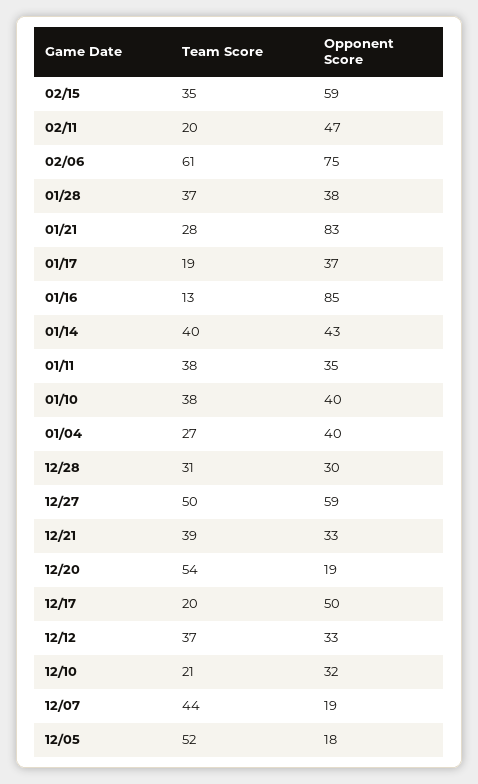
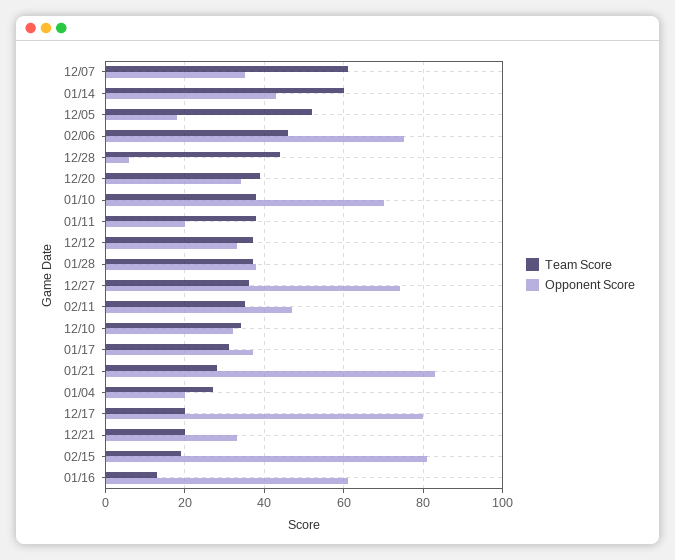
Team Score, 02/15: 35 -> 20
Opponent Score, 02/15: 59 -> 80
Team Score, 02/11: 20 -> 35
Team Score, 02/06: 61 -> 45
Team Score, 01/17: 19 -> 30
Opponent Score, 01/16: 85 -> 60
Team Score, 01/14: 40 -> 60
Opponent Score, 01/11: 35 -> 20
Opponent Score, 01/10: 40 -> 70
Opponent Score, 01/04: 40 -> 20
Team Score, 12/28: 31 -> 45
Opponent Score, 12/28: 30 -> 5
Team Score, 12/27: 50 -> 35
Opponent Score, 12/27: 59 -> 75
Team Score, 12/21: 39 -> 20
Team Score, 12/20: 54 -> 40
Opponent Score, 12/20: 19 -> 35
Opponent Score, 12/17: 50 -> 80
Team Score, 12/10: 21 -> 35
Team Score, 12/07: 44 -> 60
Opponent Score, 12/07: 19 -> 35

